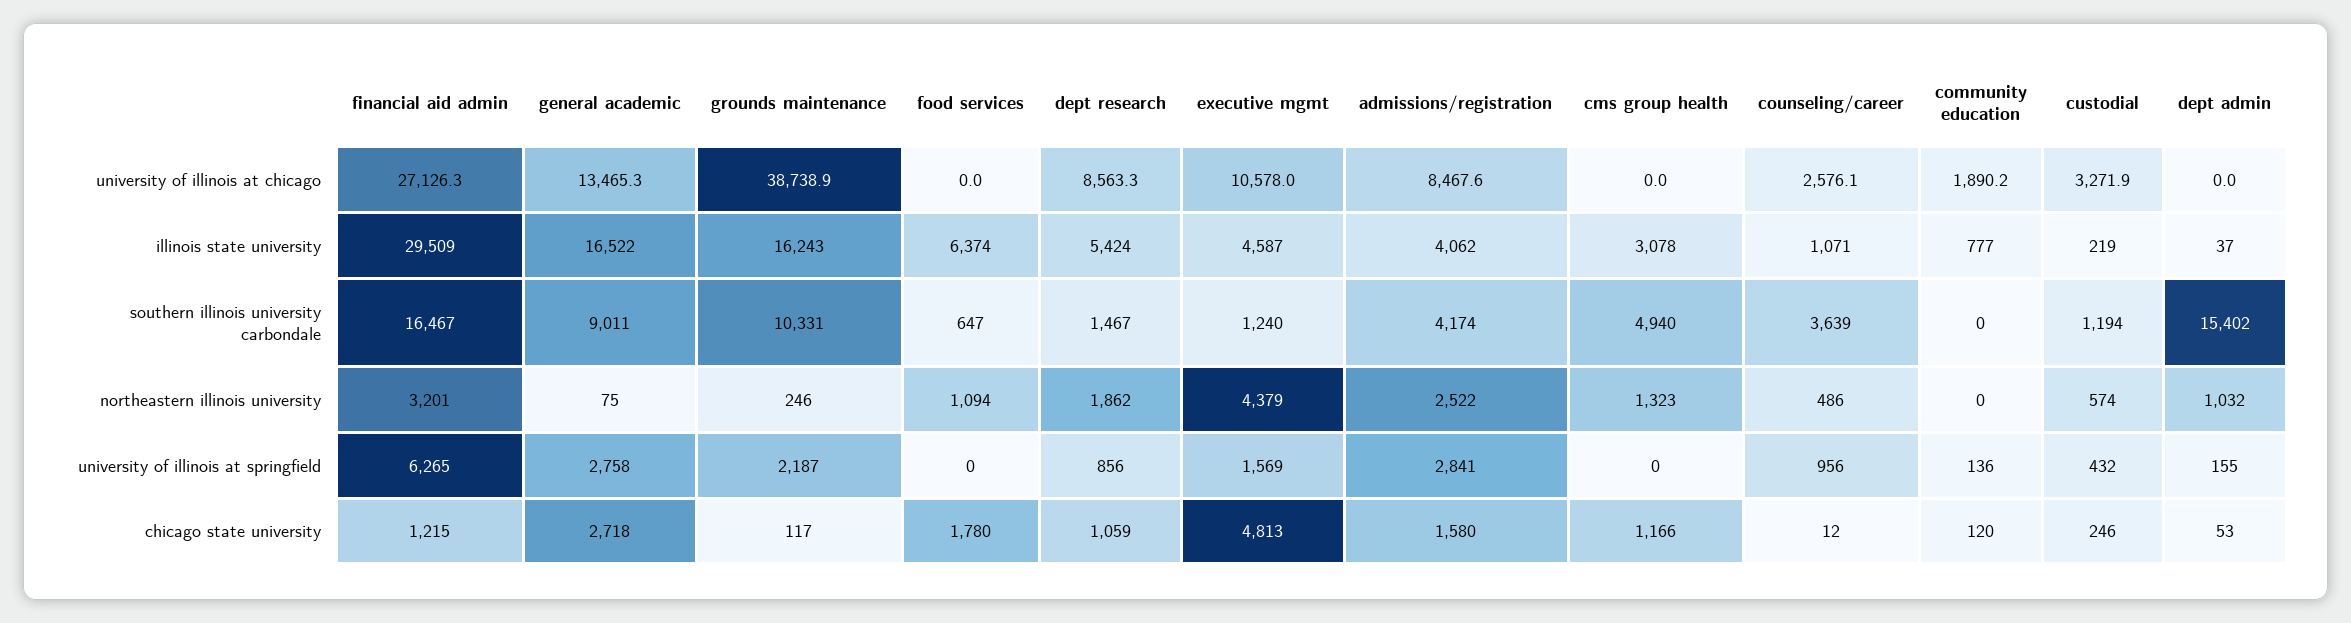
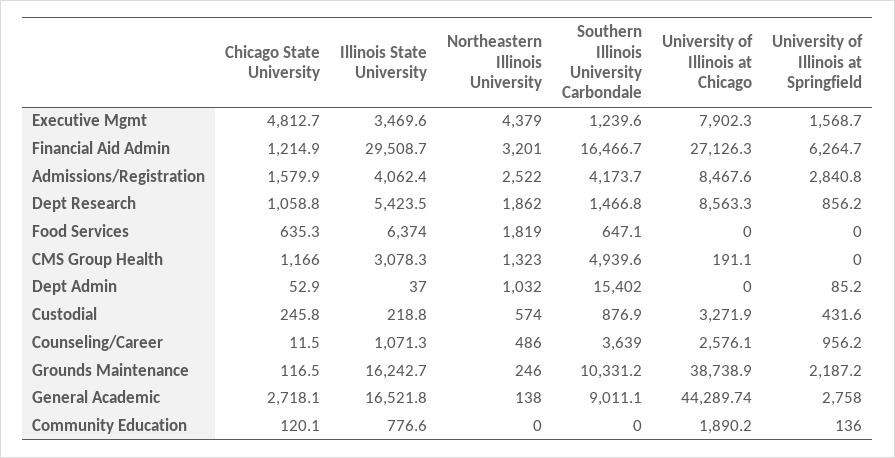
general academic, university of illinois at chicago: 13465.3 -> 44289.74
executive mgmt, university of illinois at chicago: 10578 -> 7902.3
cms group health, university of illinois at chicago: 0 -> 191.1
executive mgmt, illinois state university: 4587 -> 3469.6
custodial, southern illinois university carbondale: 1194 -> 876.9
general academic, northeastern illinois university: 75 -> 138
food services, northeastern illinois university: 1094 -> 1819
dept admin, university of illinois at springfield: 155 -> 85.2
food services, chicago state university: 1780 -> 635.3

